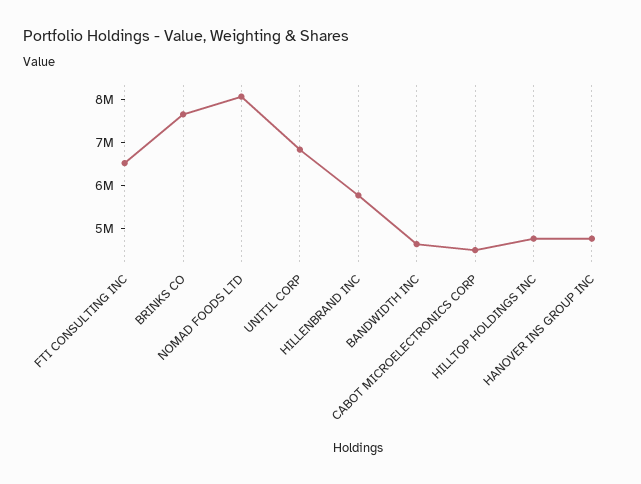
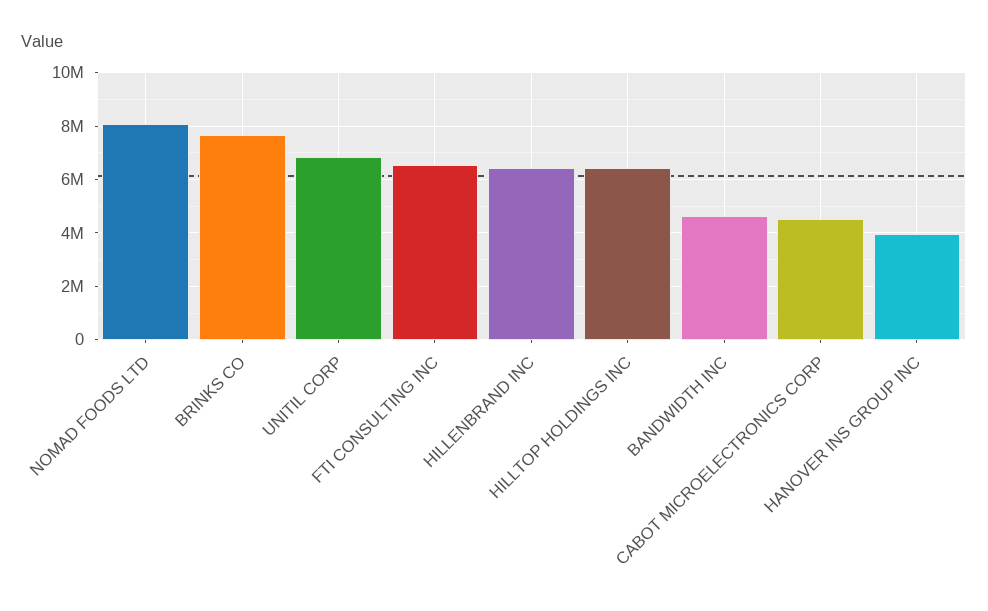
HILLENBRAND INC: 5800000 -> 6500000
HILLTOP HOLDINGS INC: 4800000 -> 6500000
HANOVER INS GROUP INC: 4800000 -> 4000000

